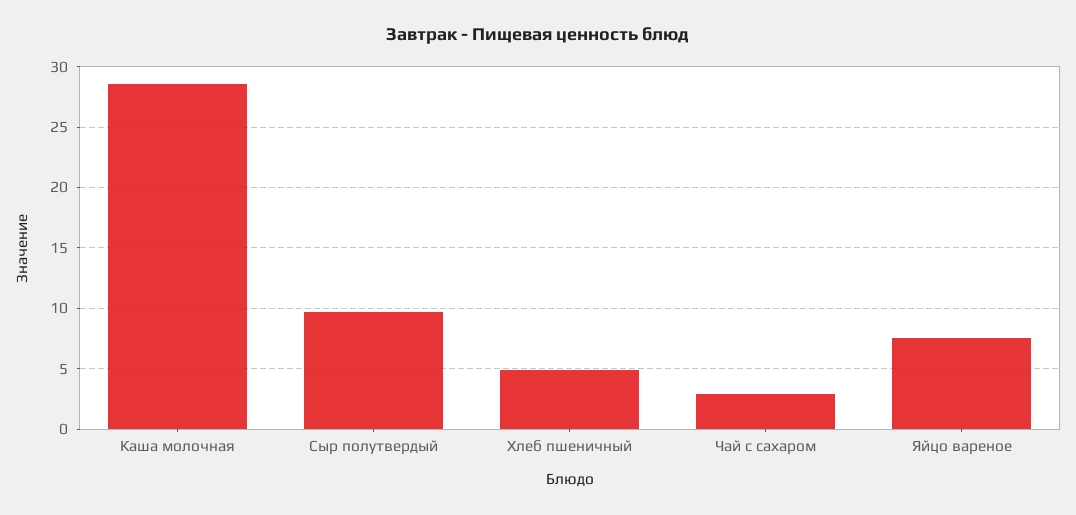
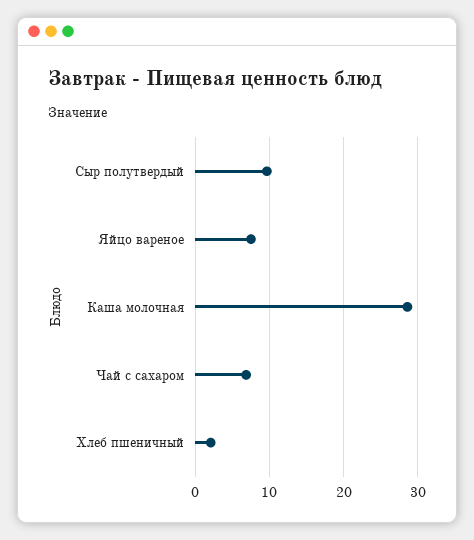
Хлеб пшеничный: 5 -> 2
Чай с сахаром: 3 -> 7

